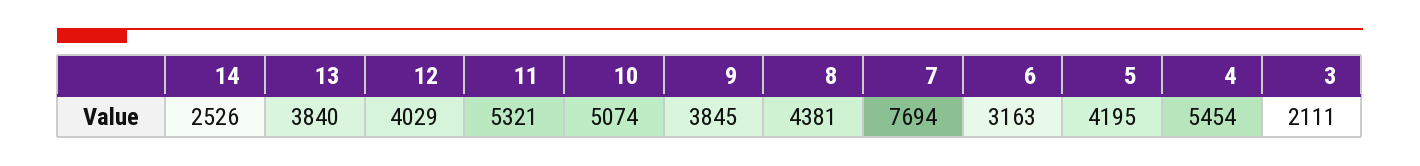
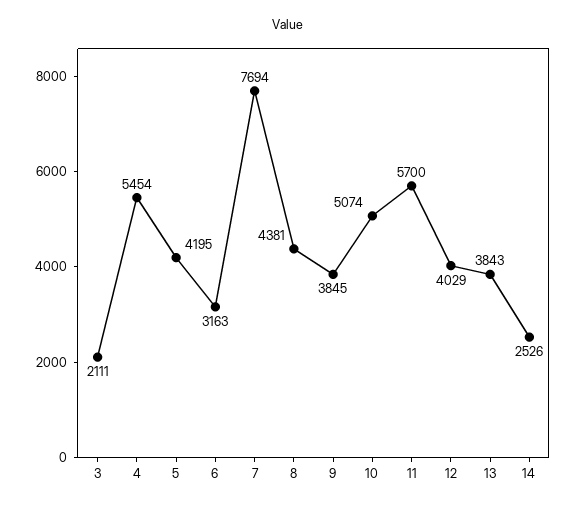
13: 3840 -> 3843
11: 5321 -> 5700

